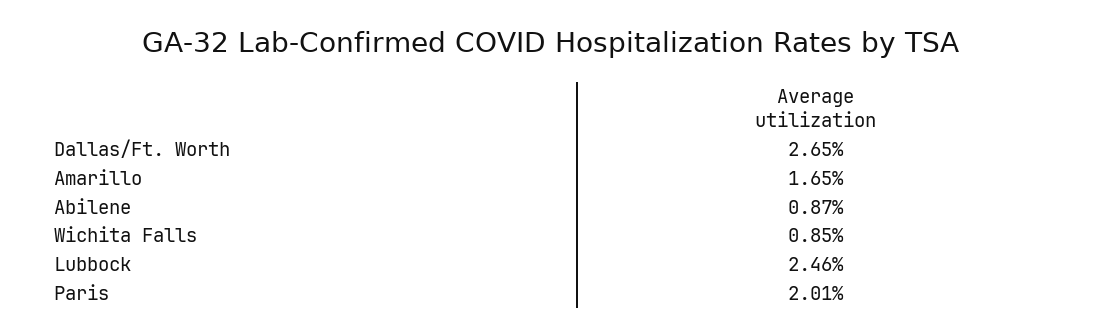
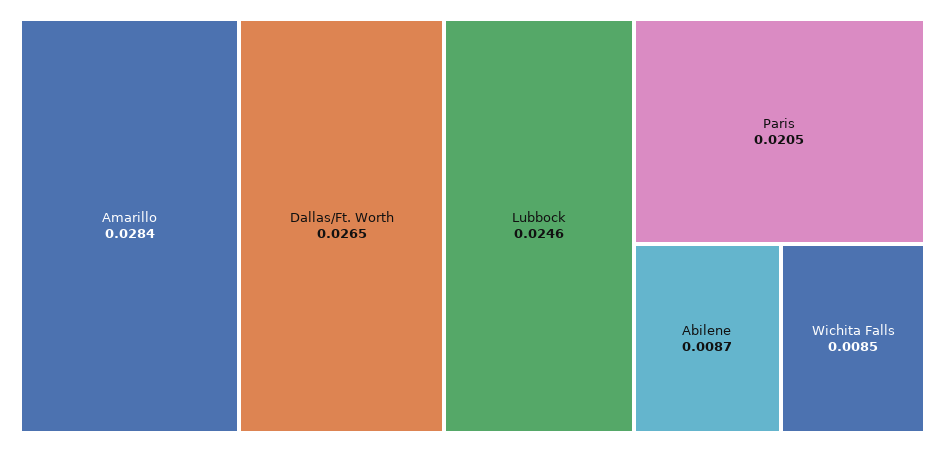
Amarillo: 0.0165 -> 0.0284
Paris: 0.0201 -> 0.0205

